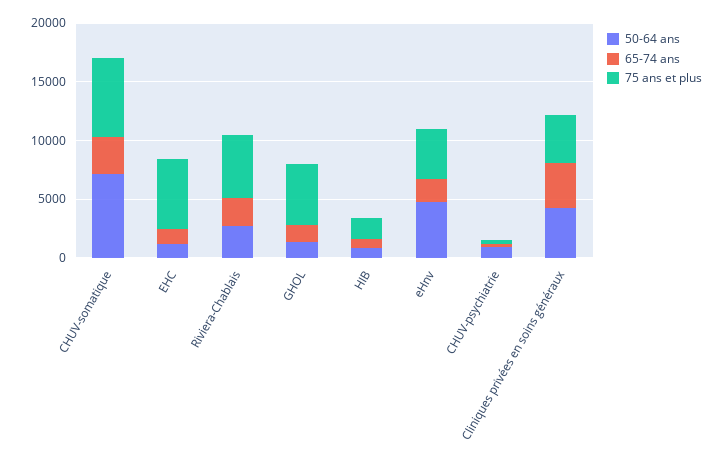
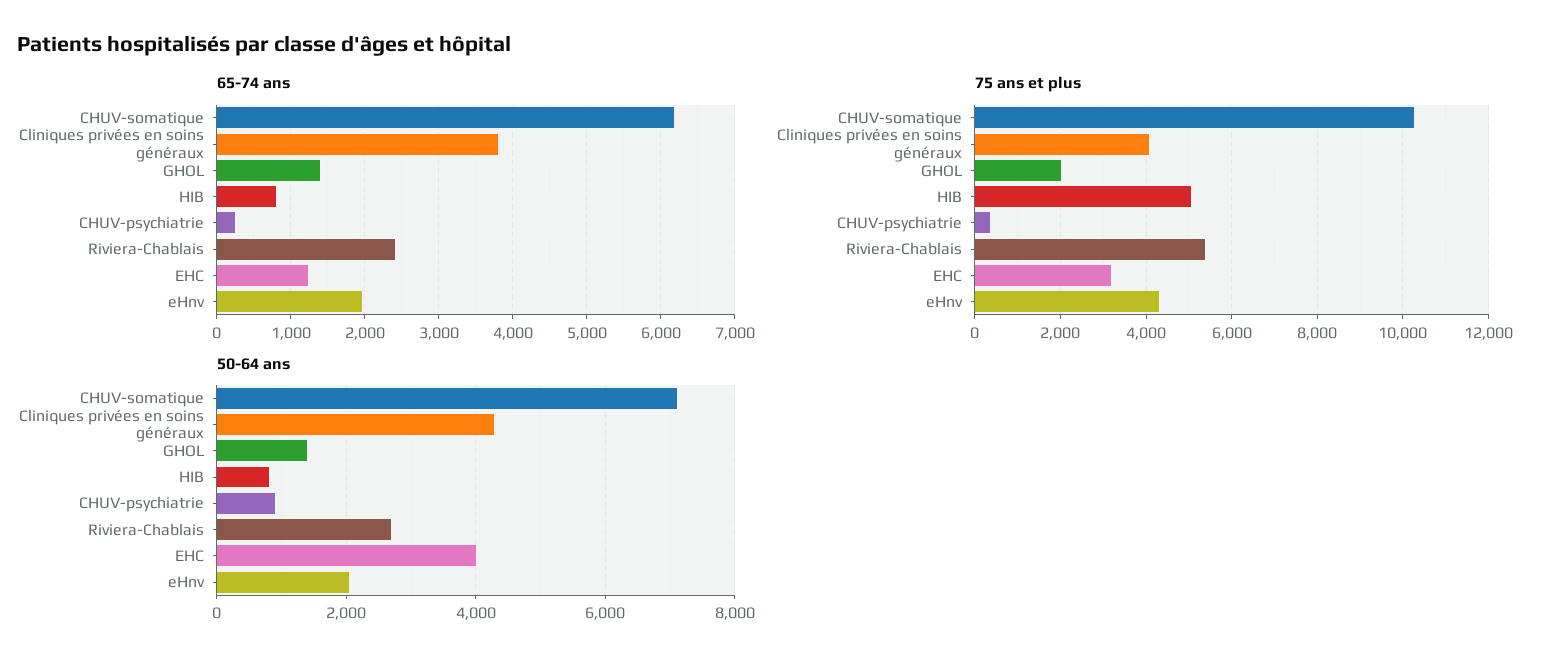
65-74 ans, CHUV-somatique: 3000 -> 6200
75 ans et plus, CHUV-somatique: 7000 -> 10200
50-64 ans, EHC: 1000 -> 4000
75 ans et plus, EHC: 6000 -> 3200
75 ans et plus, GHOL: 5000 -> 2000
75 ans et plus, HIB: 2000 -> 5000
50-64 ans, eHnv: 5000 -> 2000

